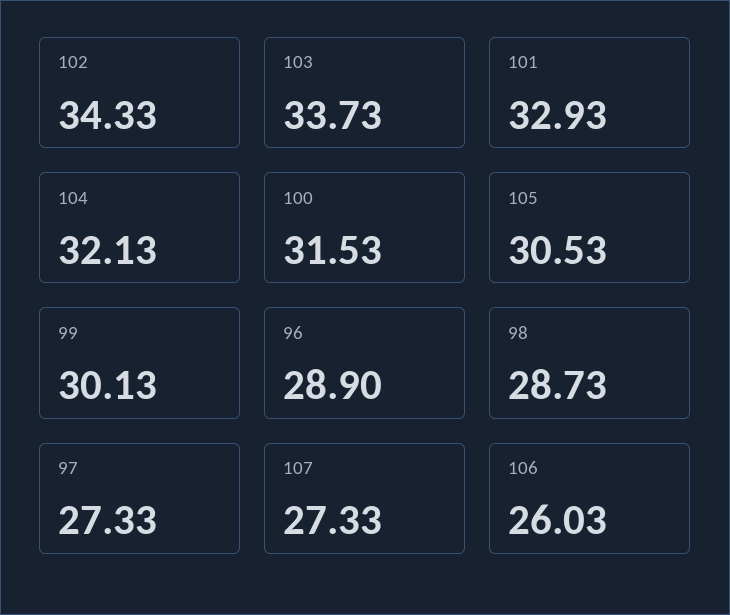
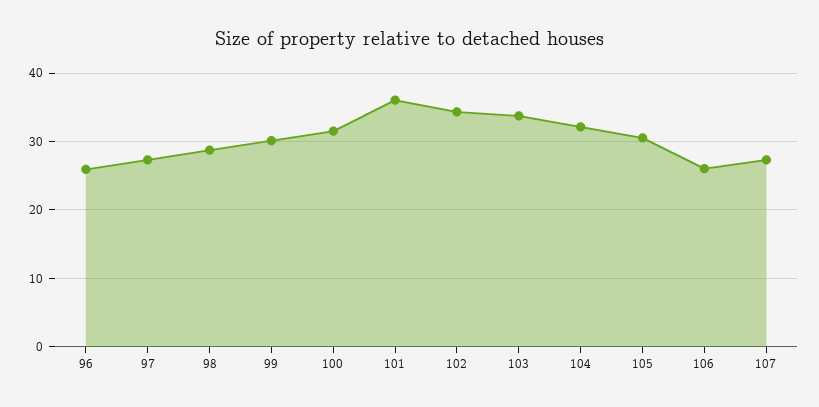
101: 32.93 -> 36
96: 28.9 -> 26

